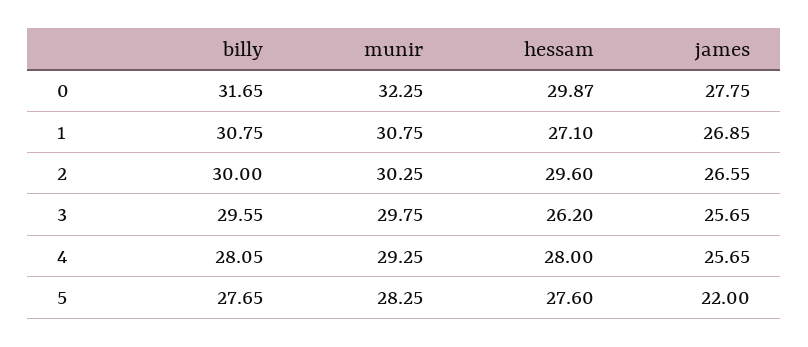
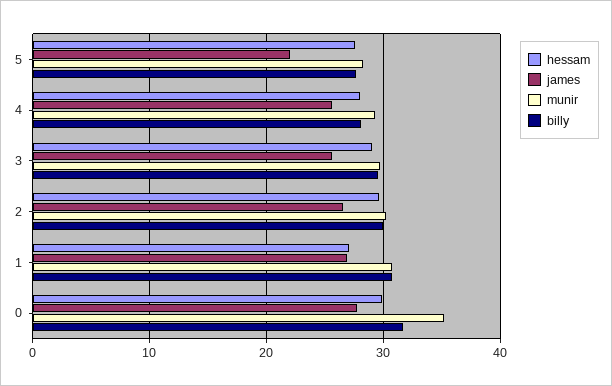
munir, 0: 32.25 -> 35
hessam, 3: 26.2 -> 29

